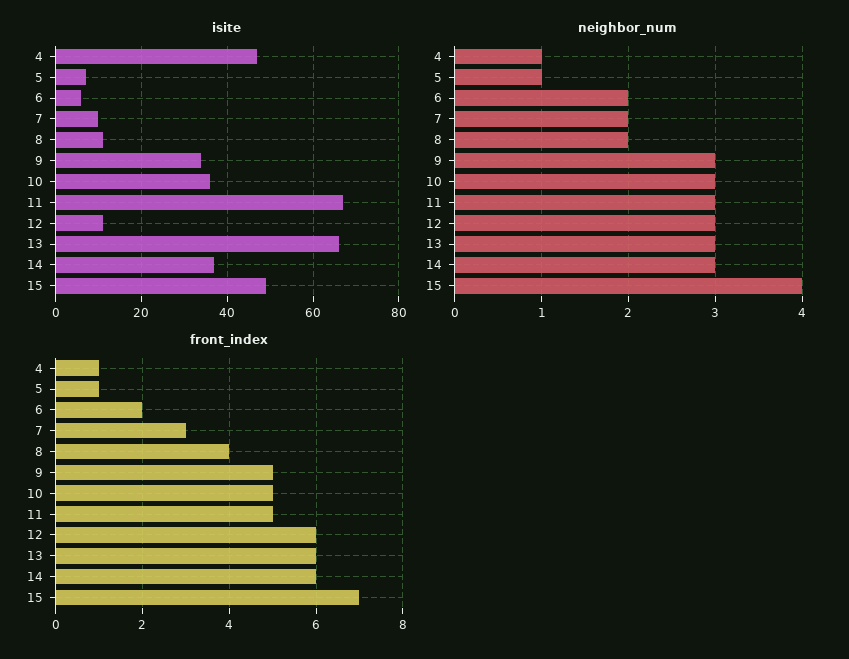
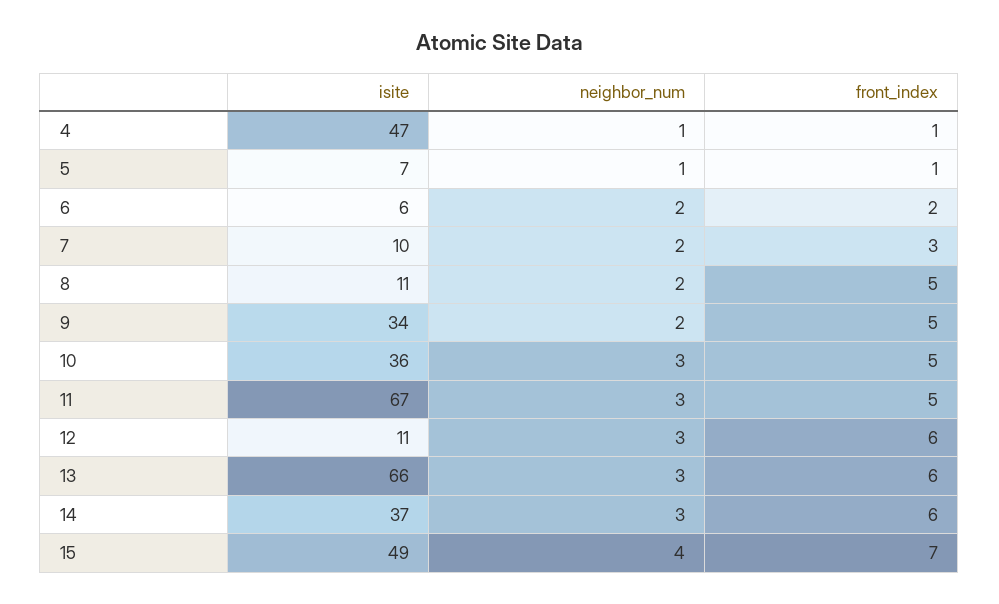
neighbor_num, 9: 3 -> 2
front_index, 8: 4 -> 5

